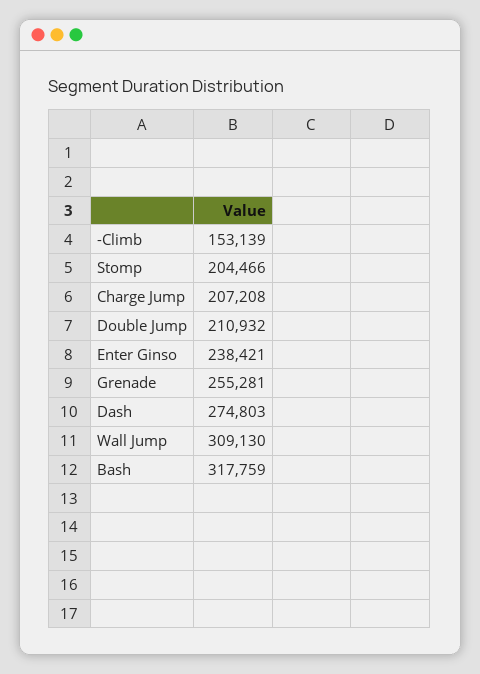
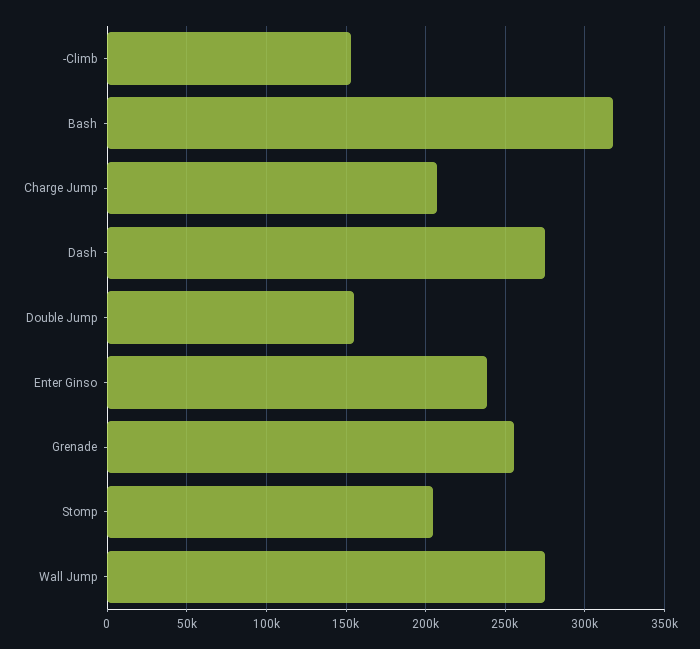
Double Jump: 210932 -> 155000
Wall Jump: 309130 -> 275000

